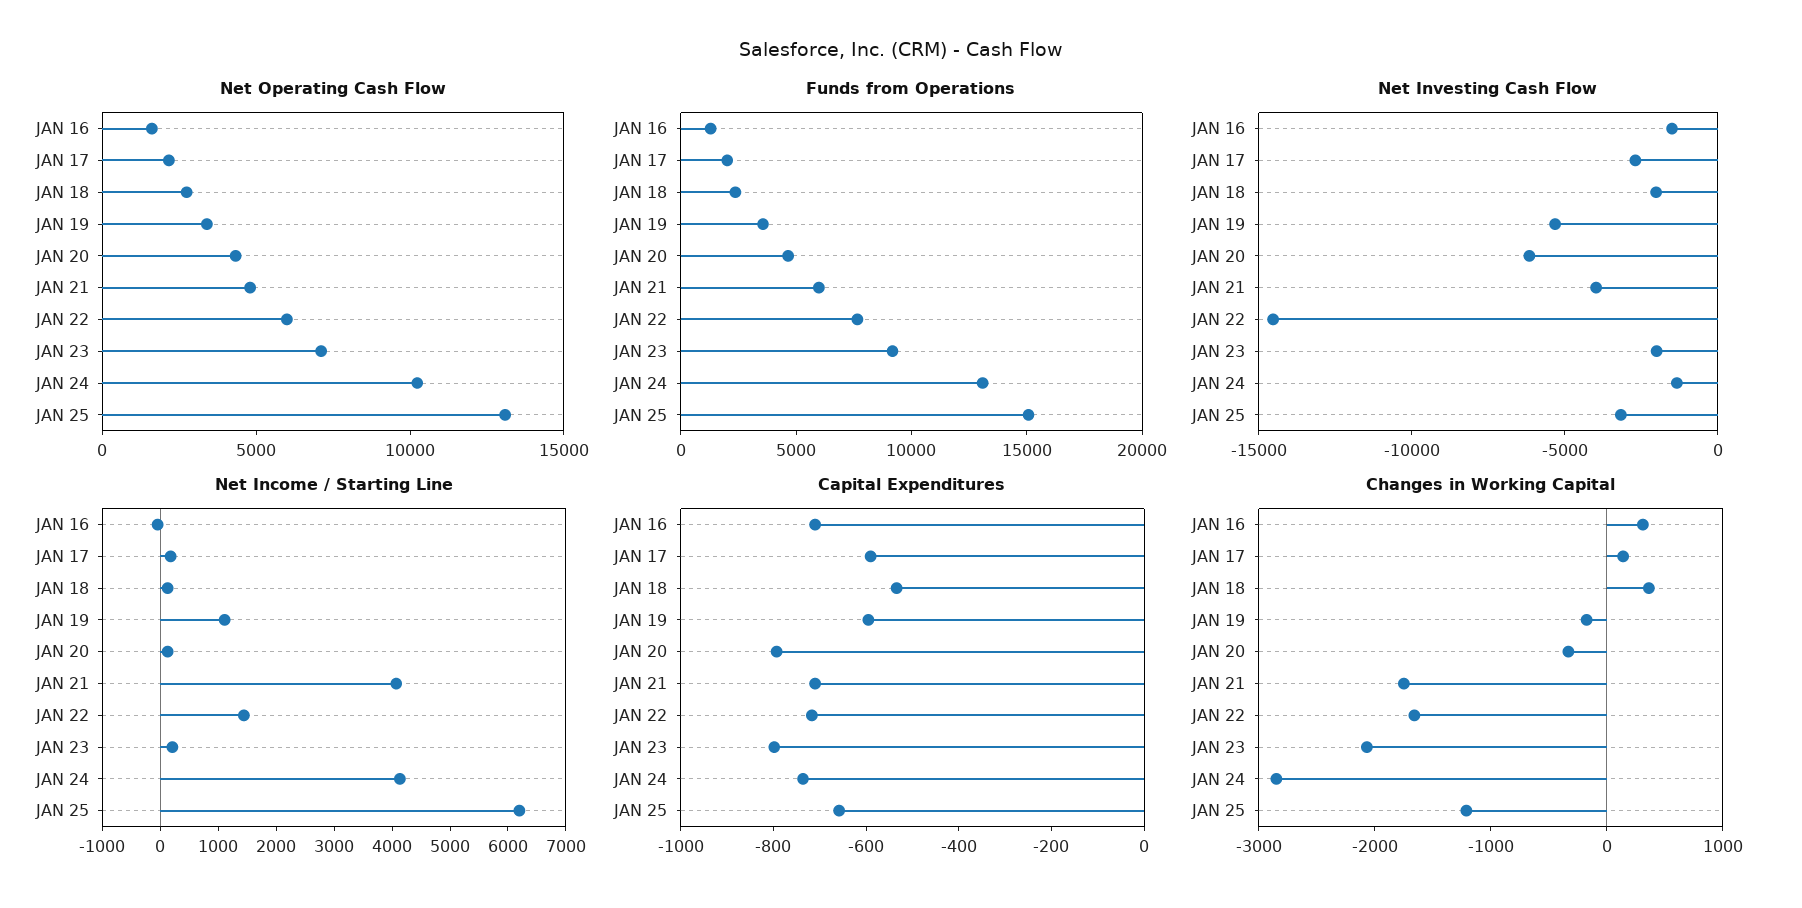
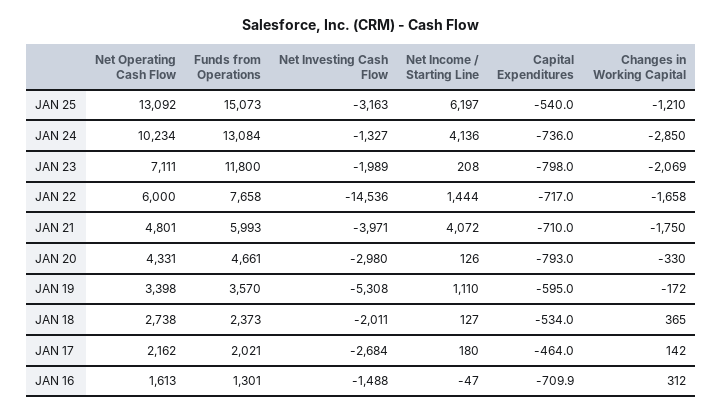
Funds from Operations, JAN 23: 9000 -> 11800
Net Investing Cash Flow, JAN 20: -6000 -> -2980
Capital Expenditures, JAN 17: -600 -> -464
Capital Expenditures, JAN 25: -650 -> -540

